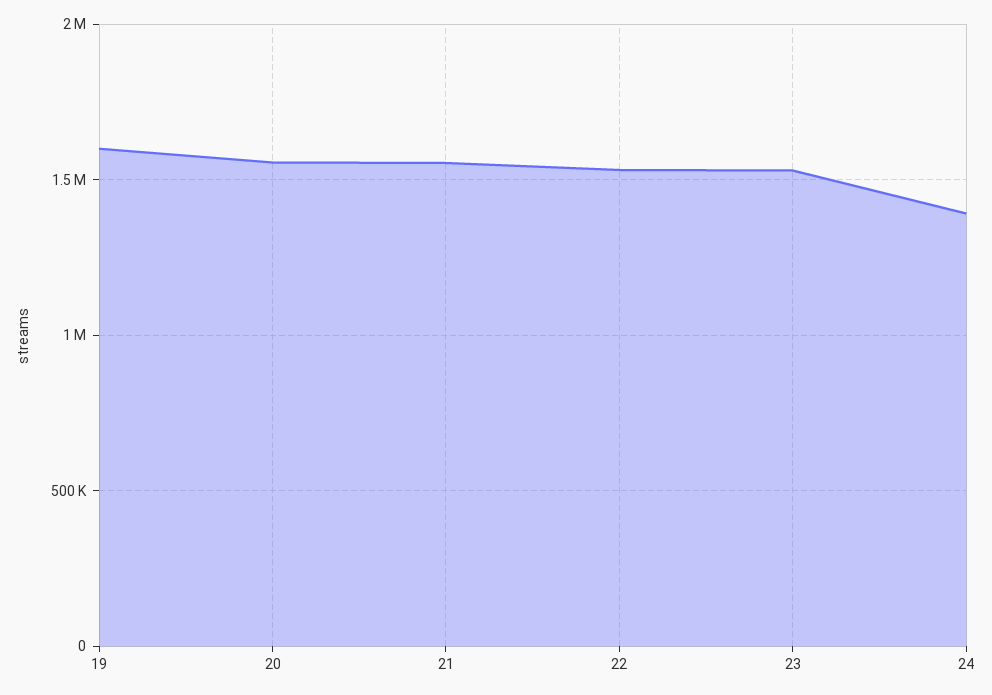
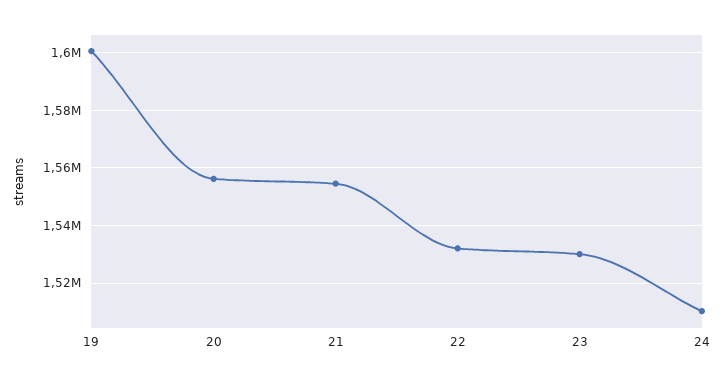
24: 1400000 -> 1510000

